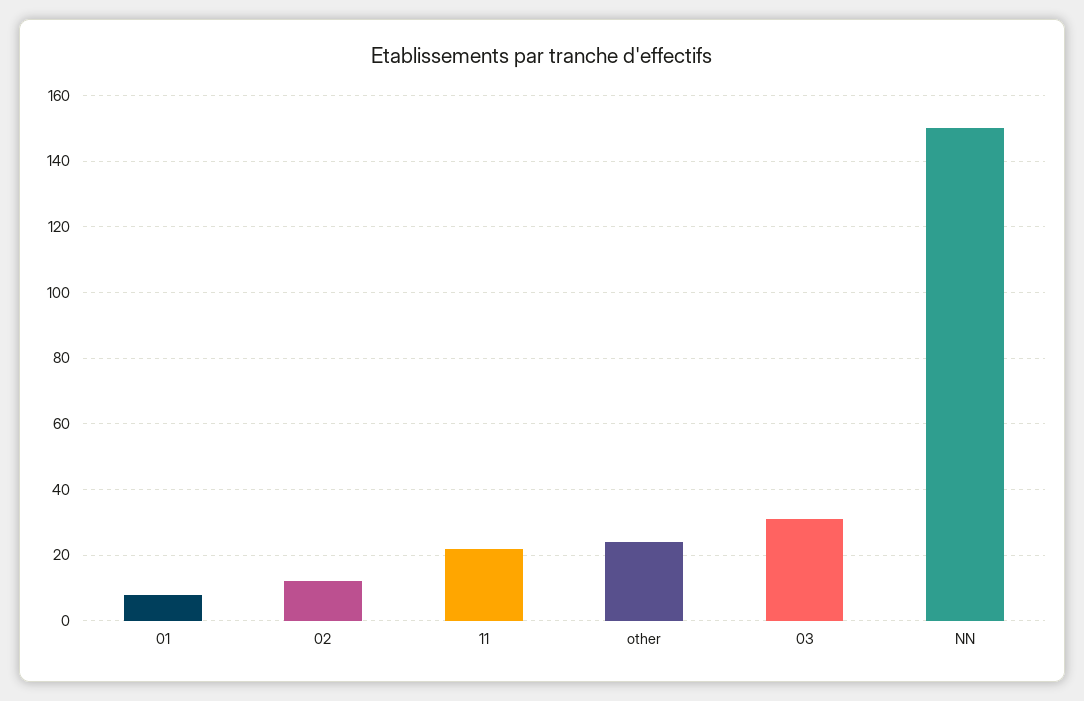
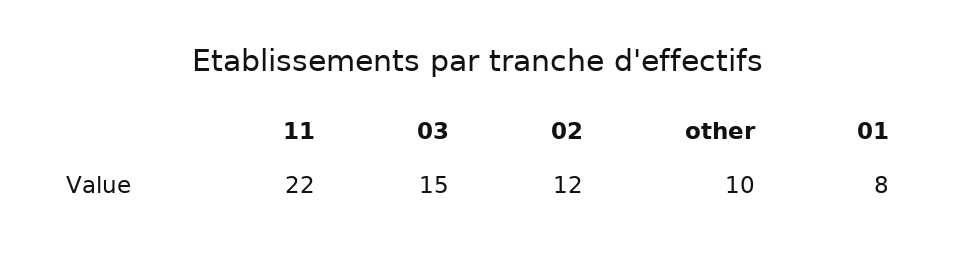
other: 25 -> 10
03: 30 -> 15
NN: 150 -> none

